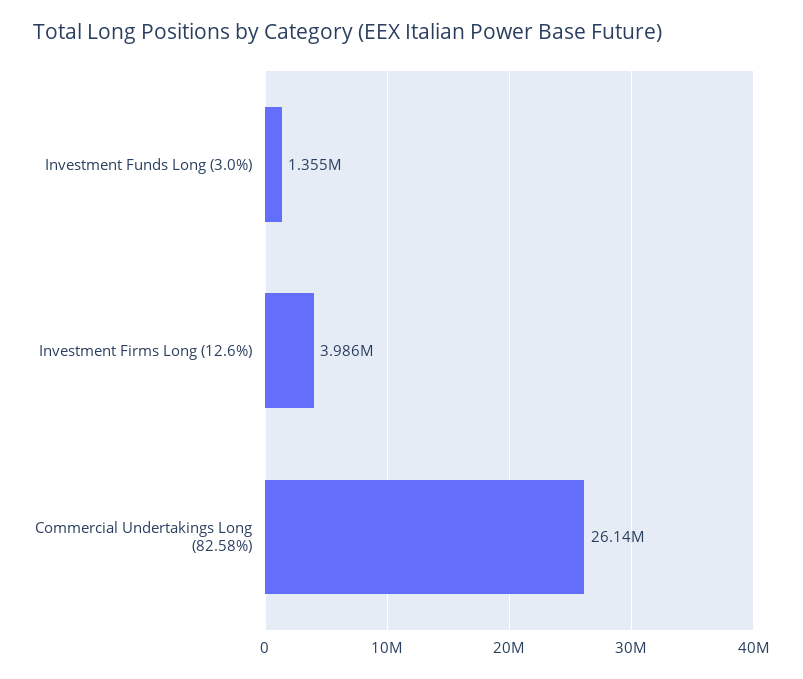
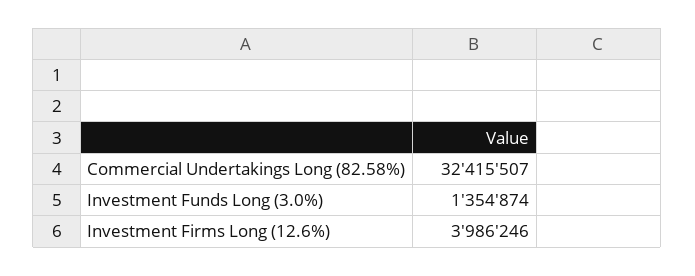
Commercial Undertakings Long (82.58%): 26140000 -> 32415507

